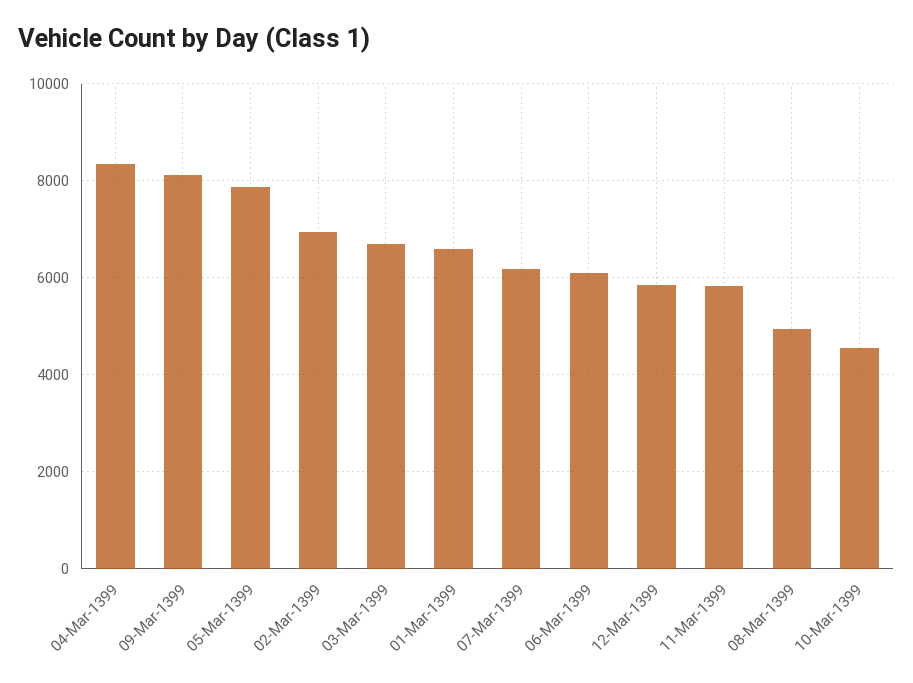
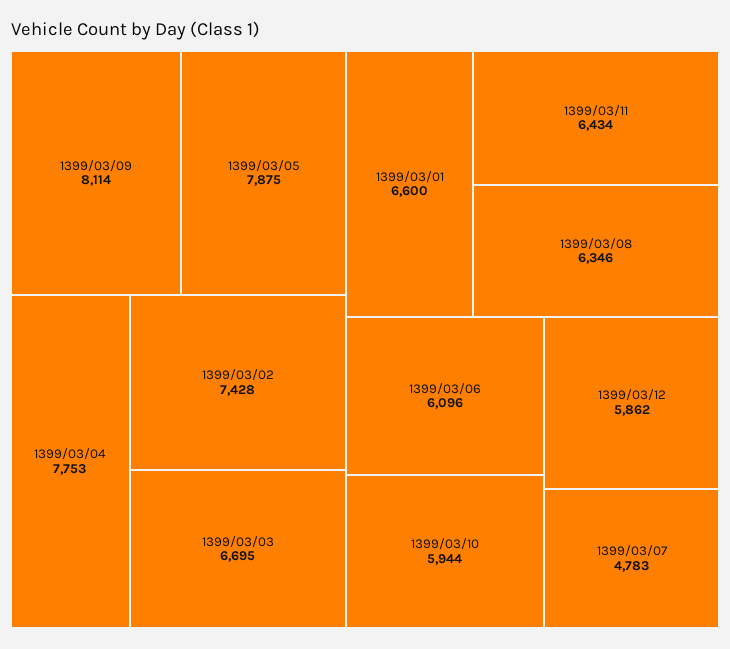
04-Mar-1399: 8400 -> 7753
02-Mar-1399: 7000 -> 7428
07-Mar-1399: 6200 -> 4783
11-Mar-1399: 5800 -> 6434
08-Mar-1399: 5000 -> 6346
10-Mar-1399: 4600 -> 5944

